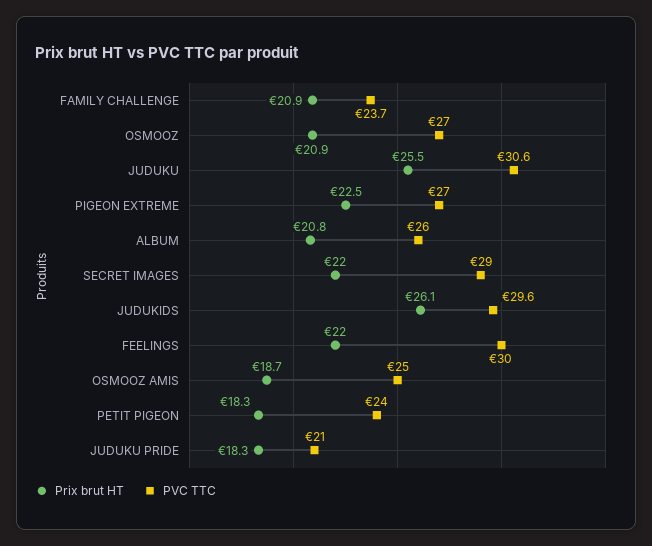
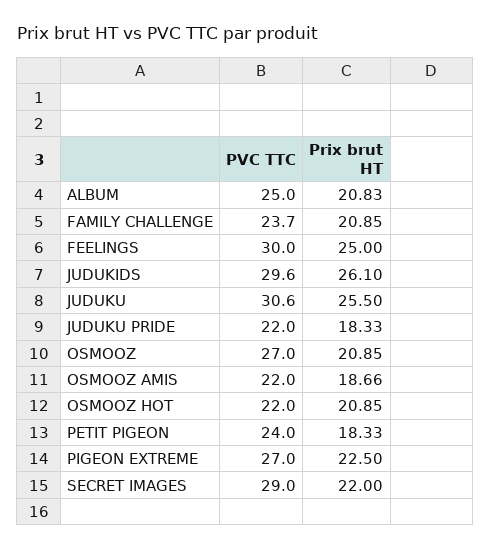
PVC TTC, ALBUM: 26 -> 25
Prix brut HT, FEELINGS: 22 -> 25
PVC TTC, OSMOOZ AMIS: 25 -> 22
PVC TTC, JUDUKU PRIDE: 21 -> 22
PVC TTC, OSMOOZ HOT: none -> 22
Prix brut HT, OSMOOZ HOT: none -> 20.85

